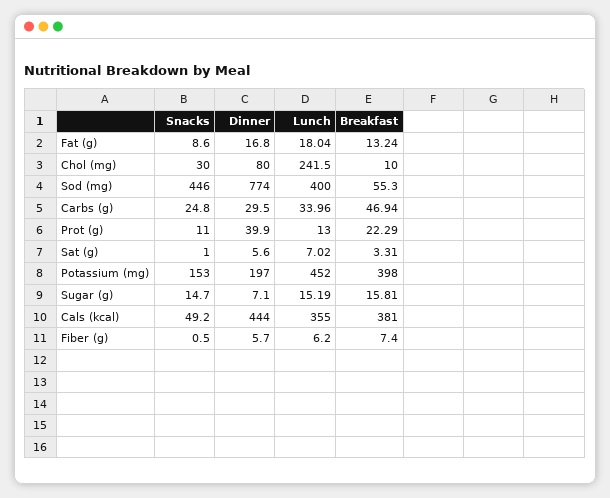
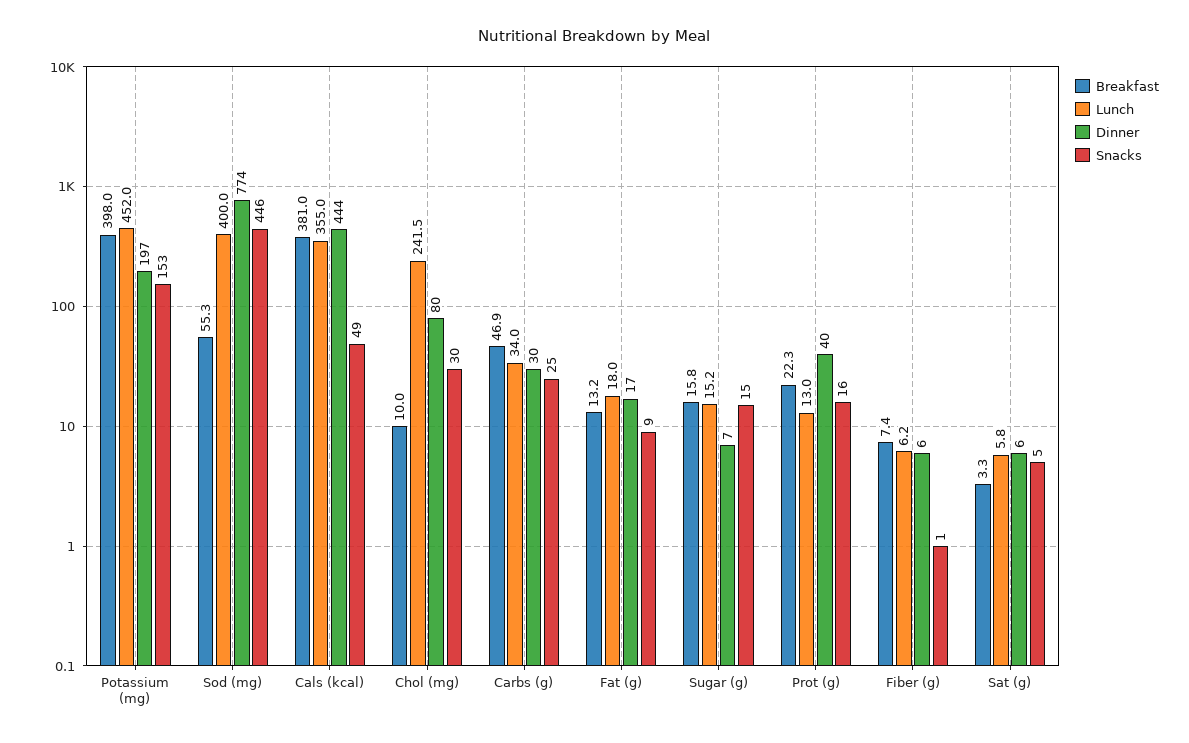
Snacks, Prot (g): 11 -> 16
Snacks, Sat (g): 1 -> 5
Lunch, Sat (g): 7.02 -> 5.8

